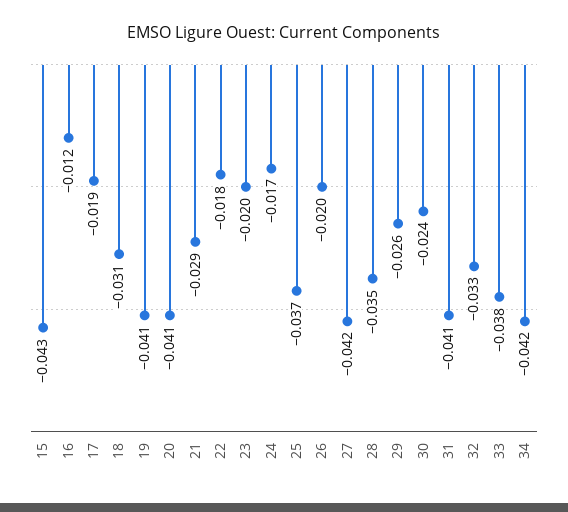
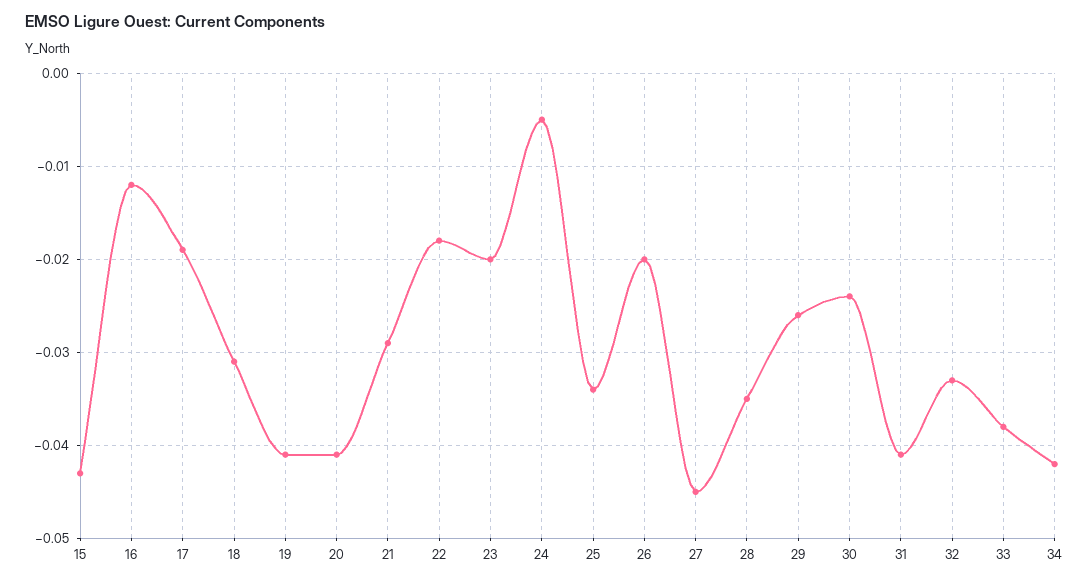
24: -0.017 -> -0.005
25: -0.037 -> -0.034
27: -0.042 -> -0.045

